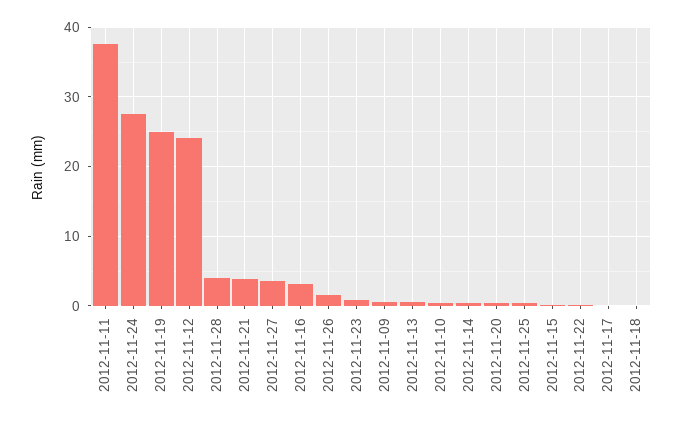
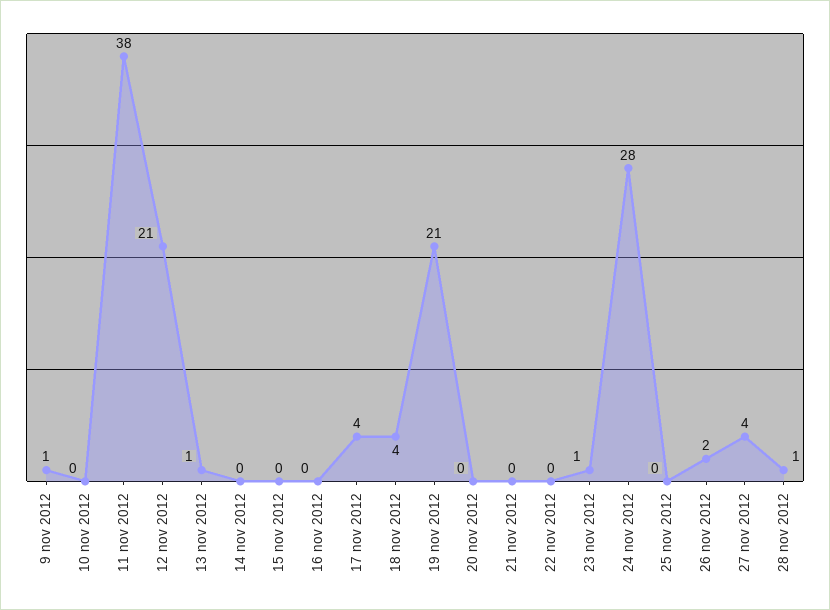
2012-11-19: 25 -> 21
2012-11-12: 24 -> 21
2012-11-28: 4 -> 1
2012-11-21: 4 -> 0
2012-11-16: 3 -> 0
2012-11-17: 0 -> 4
2012-11-18: 0 -> 4

